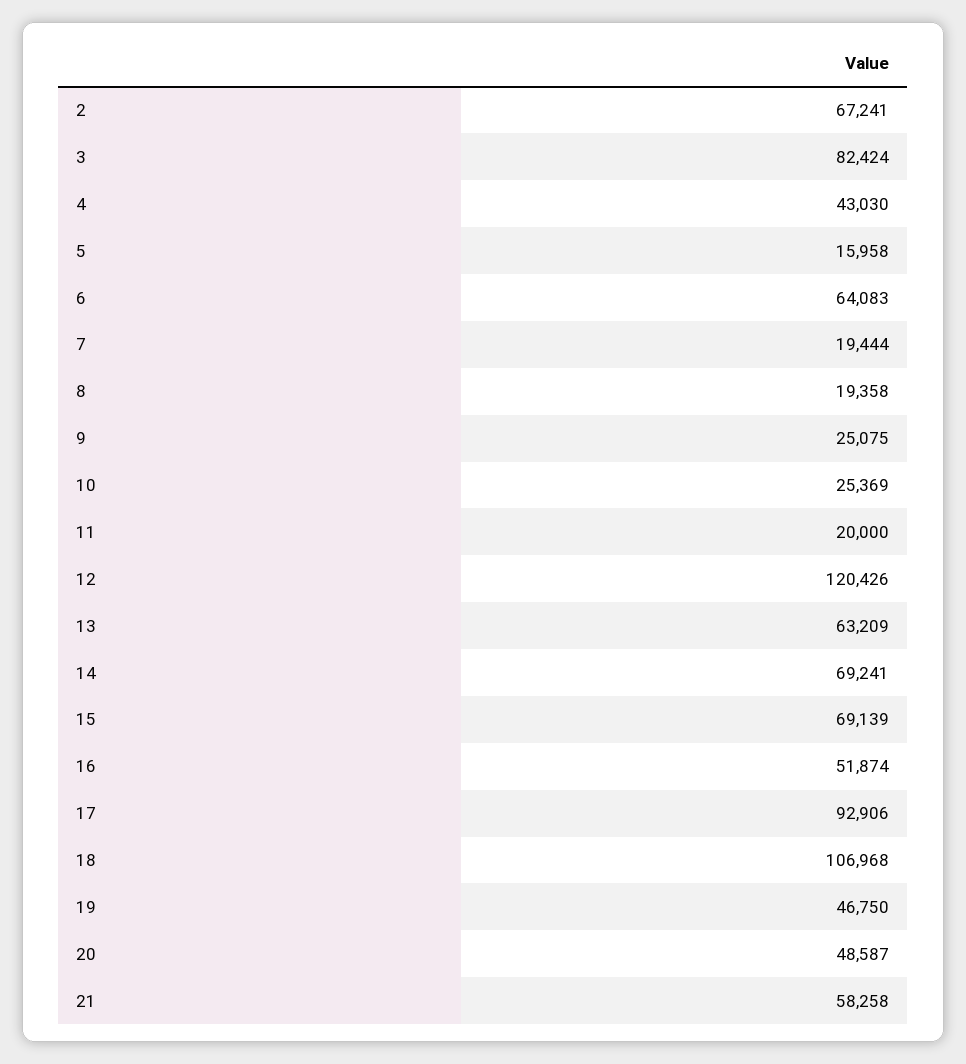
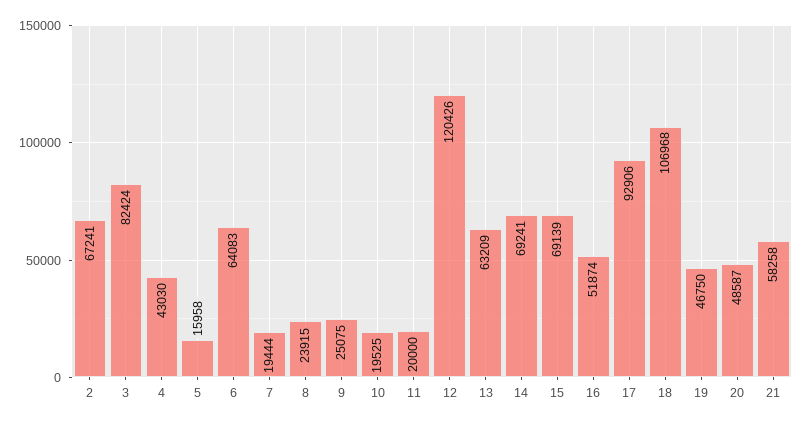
8: 19358 -> 23915
10: 25369 -> 19525

